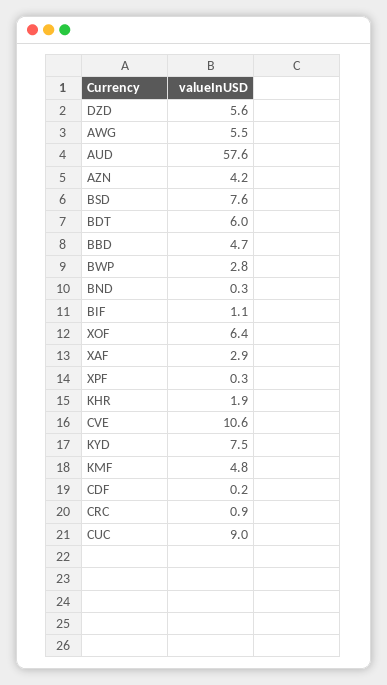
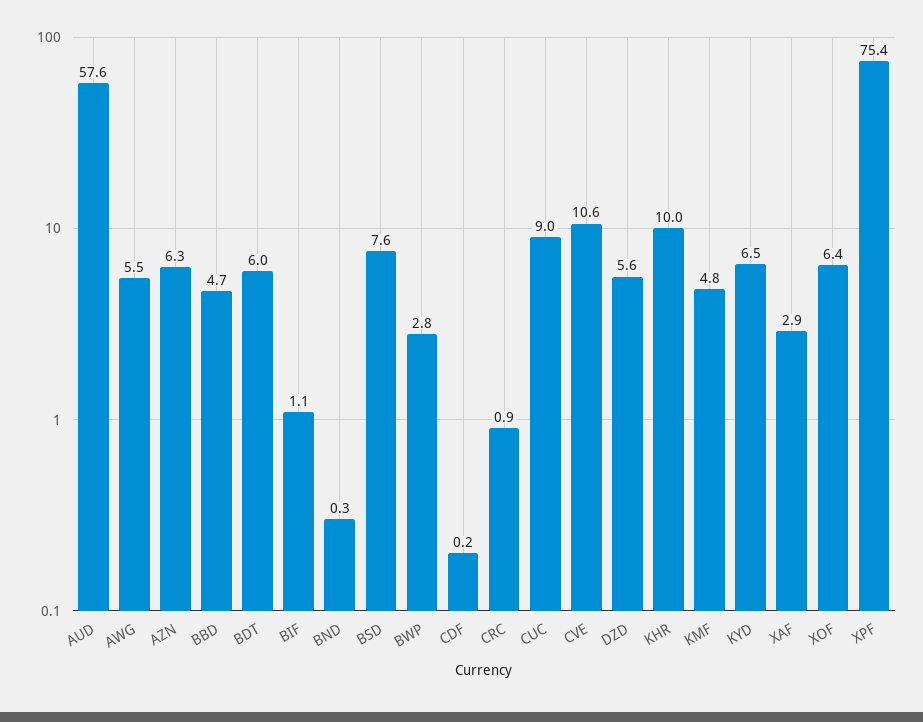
AZN: 4.2 -> 6.3
XPF: 0.3 -> 75.4
KHR: 1.9 -> 10
KYD: 7.5 -> 6.5

